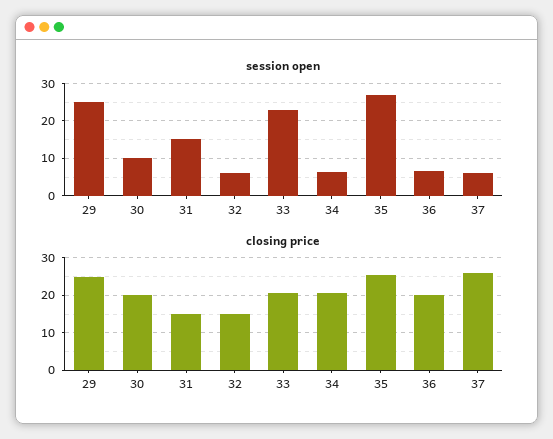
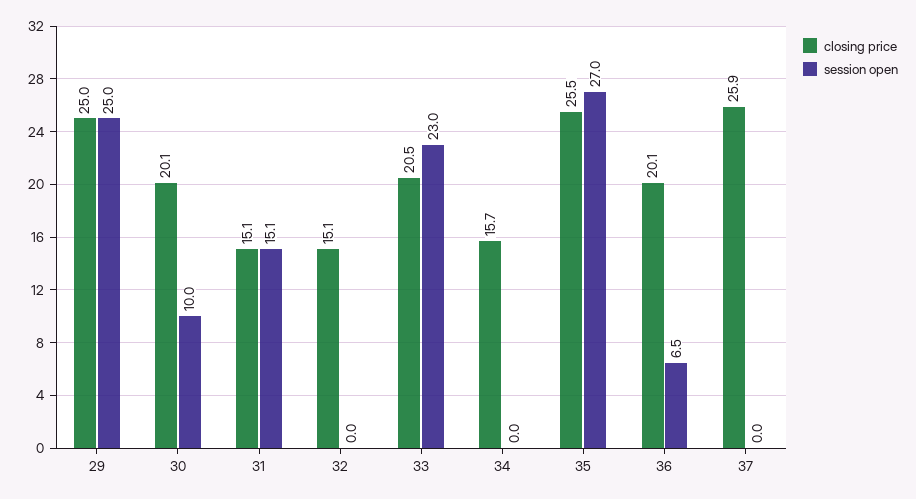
session open, 32: 6 -> 0
session open, 34: 6 -> 0
session open, 37: 6 -> 0
closing price, 34: 20 -> 15.7

